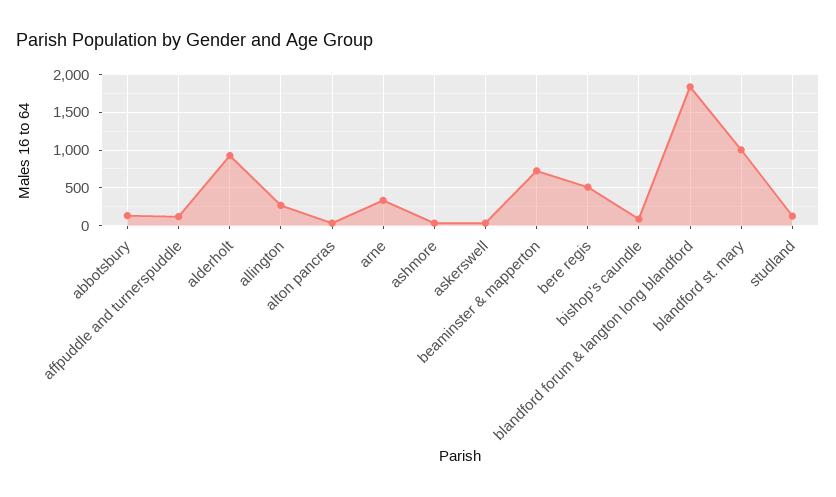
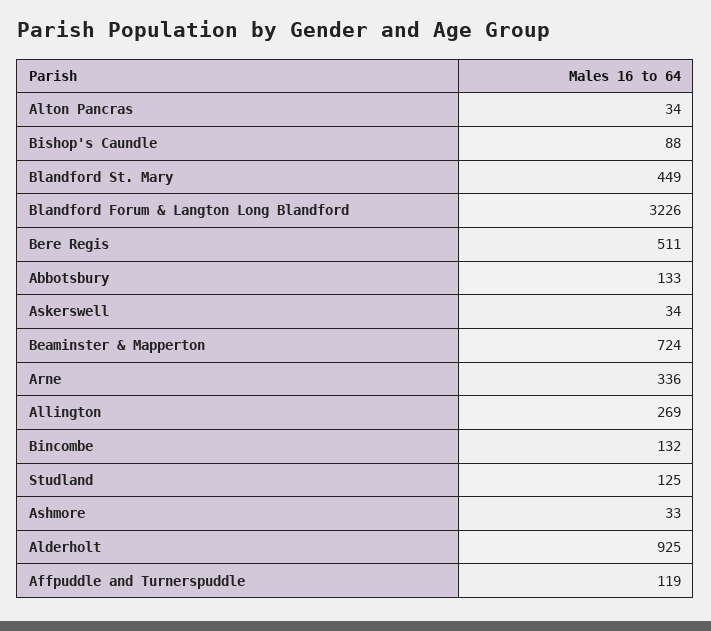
blandford forum & langton long blandford: 1800 -> 3226
blandford st. mary: 1000 -> 449
Bincombe: none -> 132

